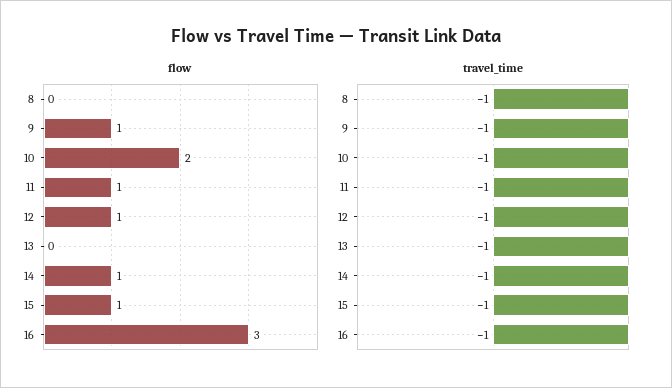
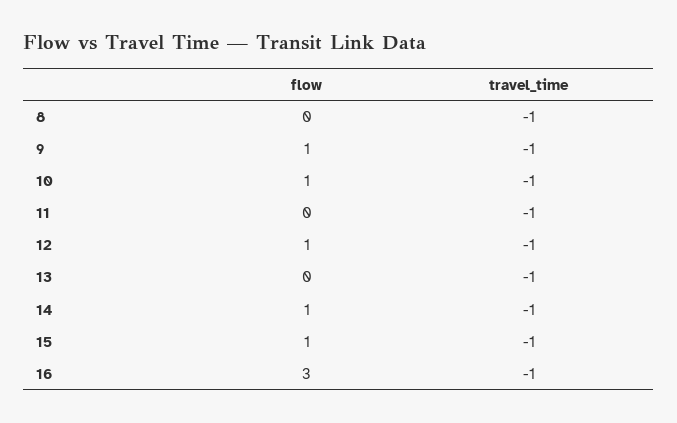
flow, 10: 2 -> 1
flow, 11: 1 -> 0

